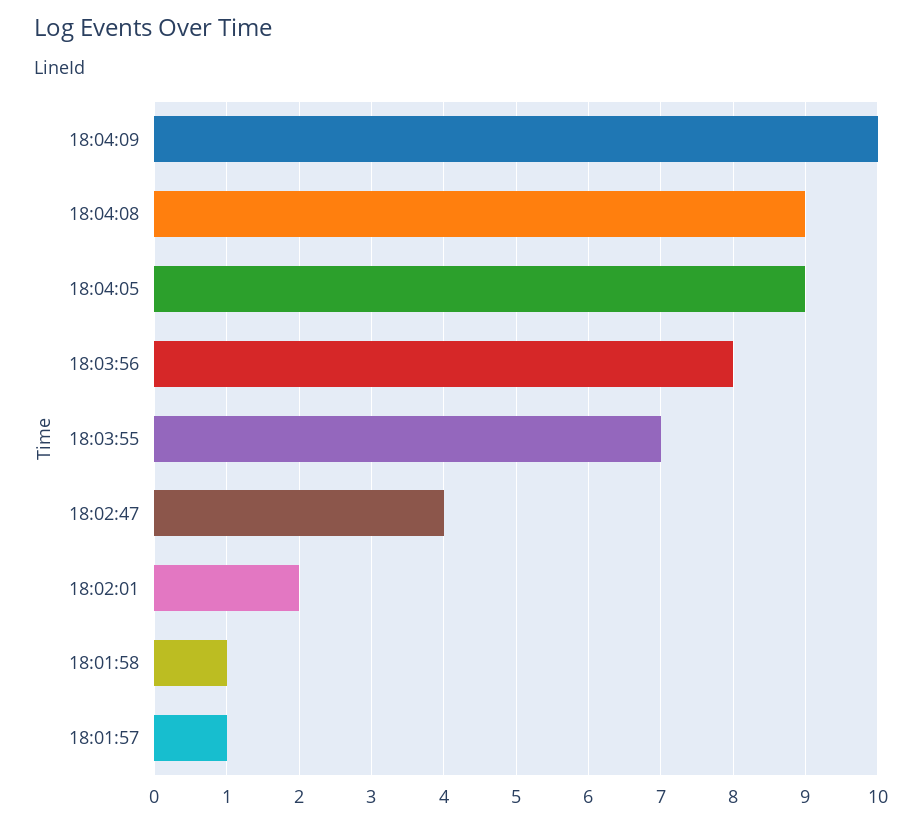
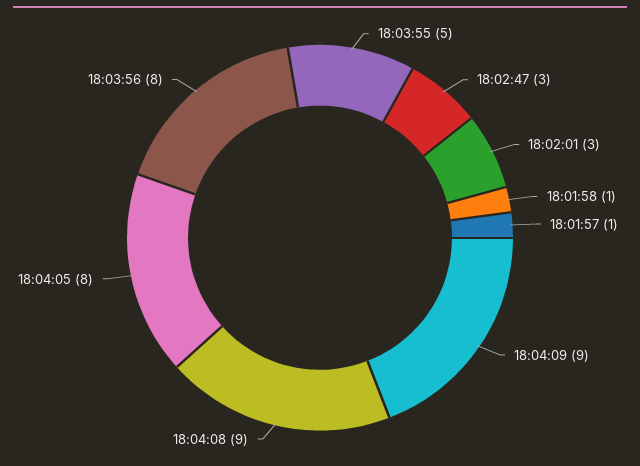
18:04:09: 10 -> 9
18:04:05: 9 -> 8
18:03:55: 7 -> 5
18:02:47: 4 -> 3
18:02:01: 2 -> 3

